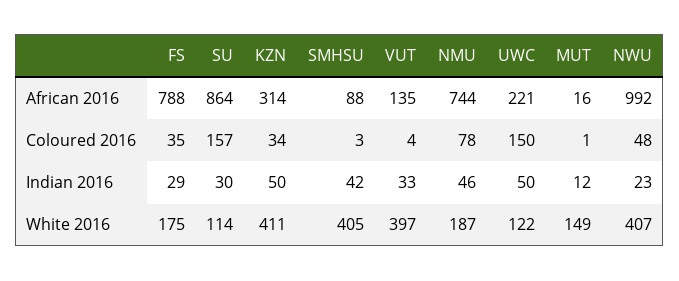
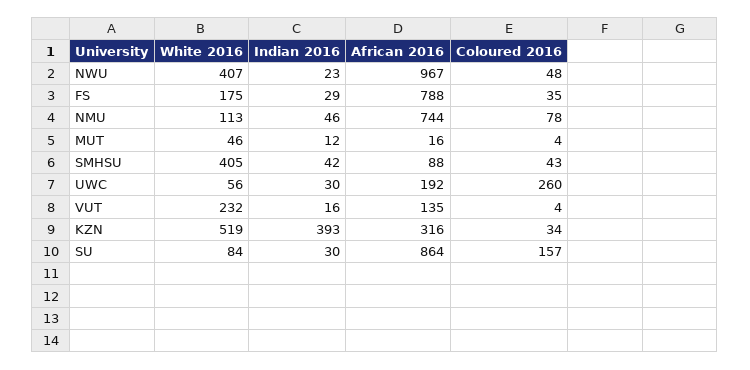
KZN, African 2016: 314 -> 316
UWC, African 2016: 221 -> 192
NWU, African 2016: 992 -> 967
SMHSU, Coloured 2016: 3 -> 43
UWC, Coloured 2016: 150 -> 260
MUT, Coloured 2016: 1 -> 4
KZN, Indian 2016: 50 -> 393
VUT, Indian 2016: 33 -> 16
UWC, Indian 2016: 50 -> 30
SU, White 2016: 114 -> 84
KZN, White 2016: 411 -> 519
VUT, White 2016: 397 -> 232
NMU, White 2016: 187 -> 113
UWC, White 2016: 122 -> 56
MUT, White 2016: 149 -> 46

